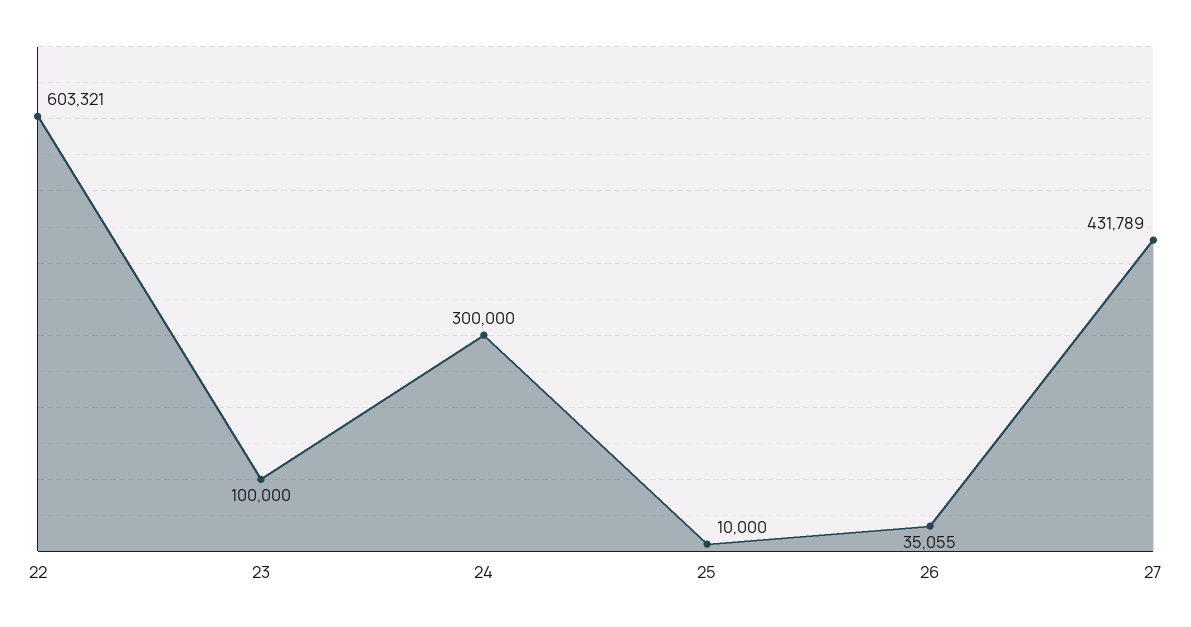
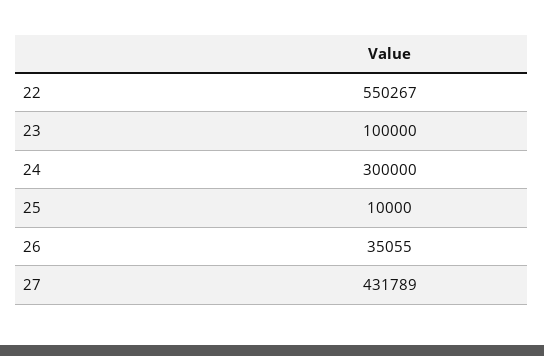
22: 603321 -> 550267

